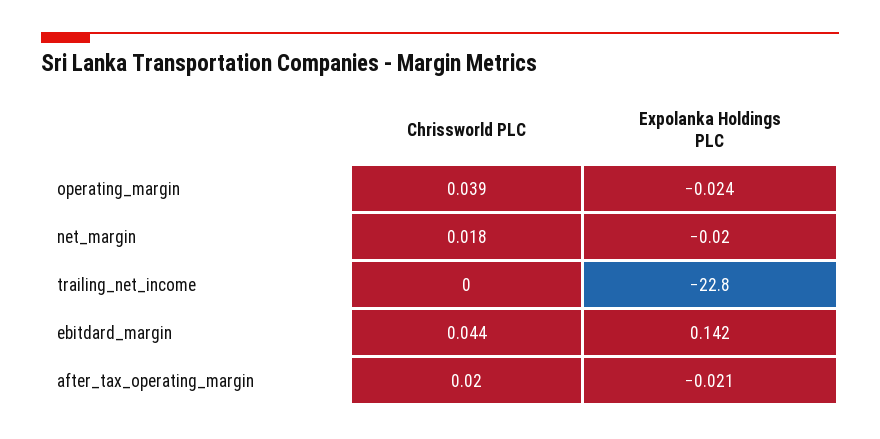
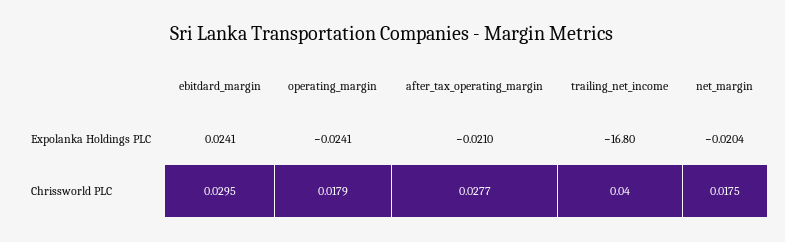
Chrissworld PLC, operating_margin: 0.039 -> 0.0179
Expolanka Holdings PLC, trailing_net_income: -22.8 -> -16.8
Chrissworld PLC, ebitdard_margin: 0.044 -> 0.0295
Expolanka Holdings PLC, ebitdard_margin: 0.142 -> 0.0241
Chrissworld PLC, after_tax_operating_margin: 0.02 -> 0.0277

